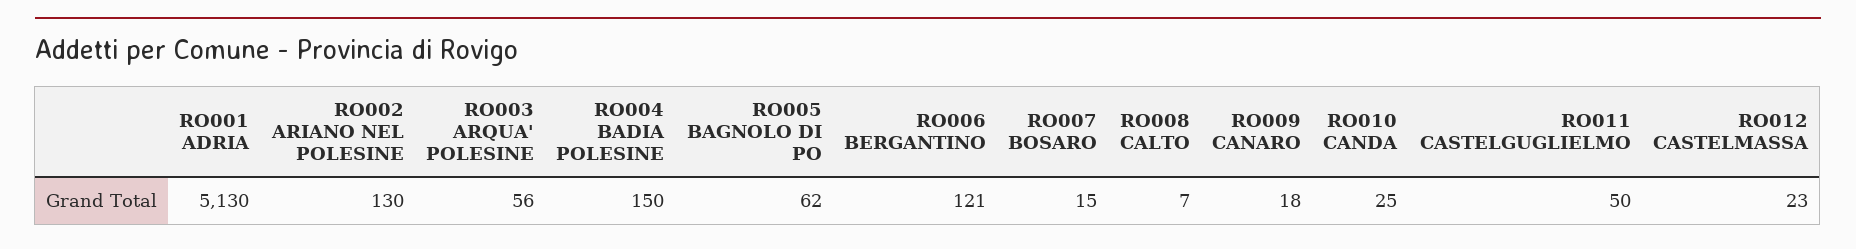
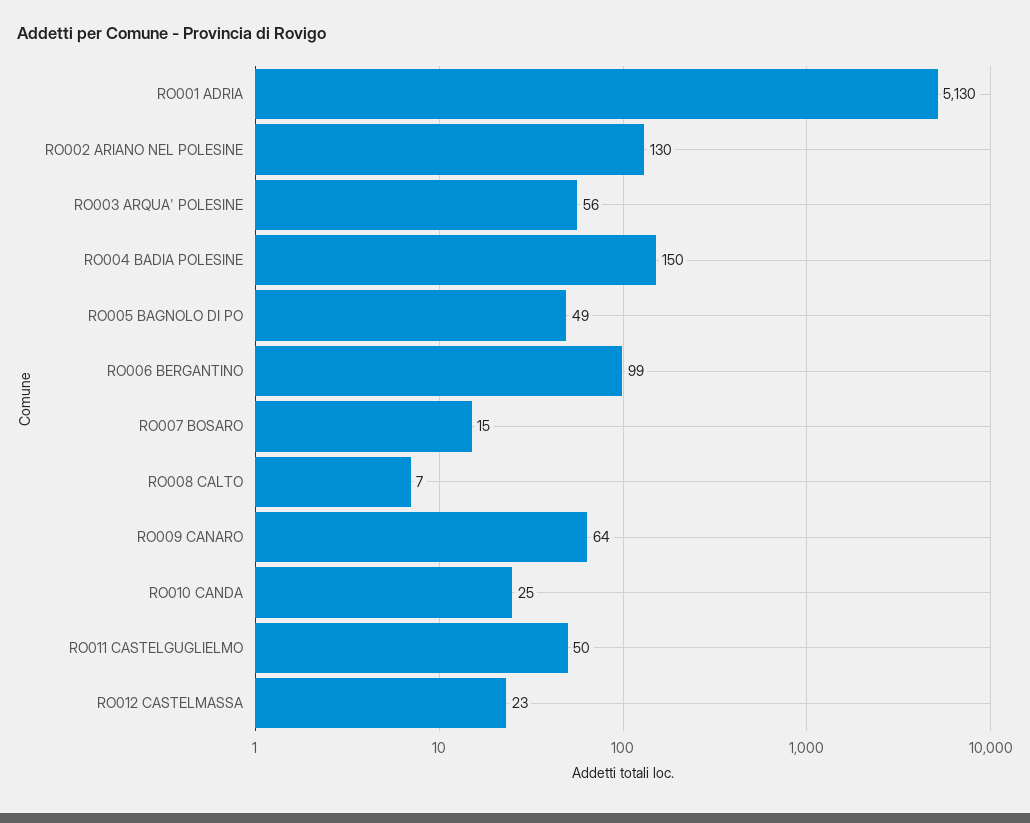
RO005 BAGNOLO DI PO: 62 -> 49
RO006 BERGANTINO: 121 -> 99
RO009 CANARO: 18 -> 64

